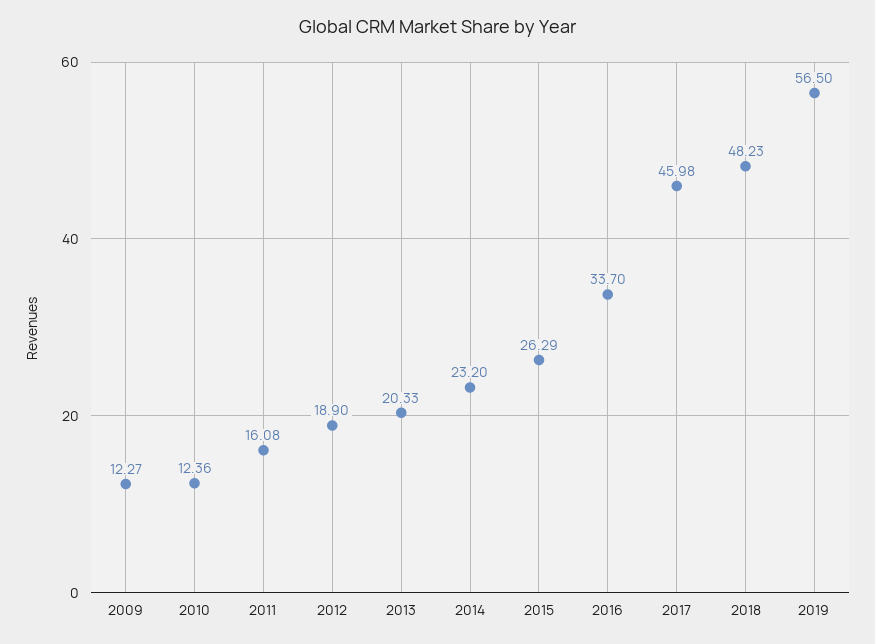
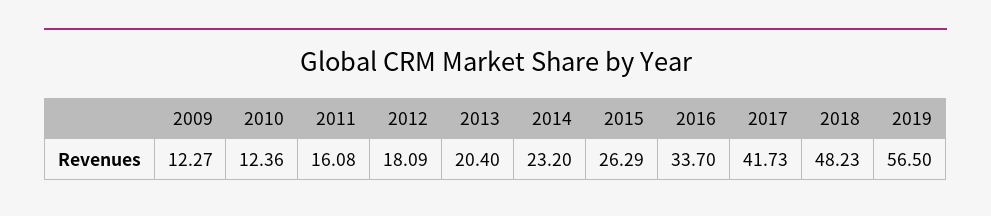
2012: 18.9 -> 18.09
2013: 20.33 -> 20.4
2017: 45.98 -> 41.73

